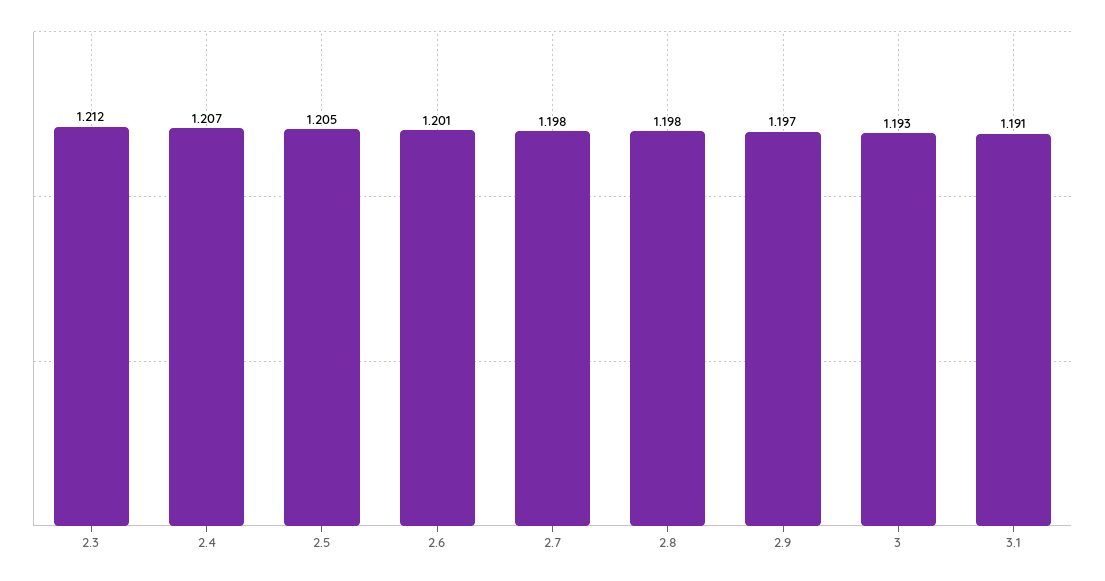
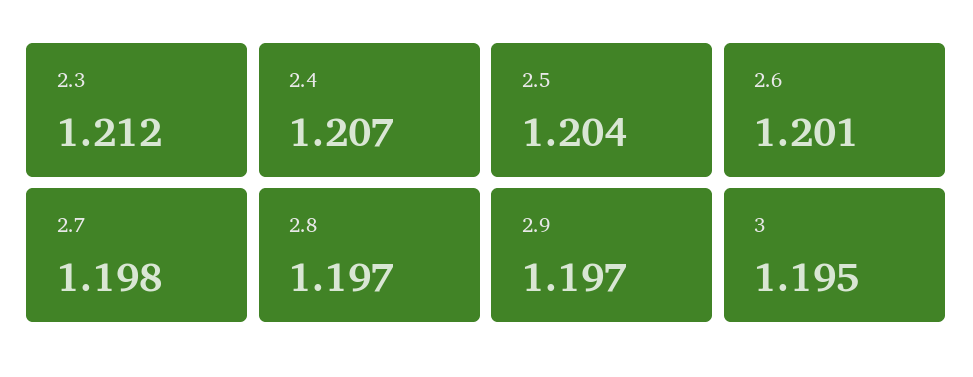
2.5: 1.205 -> 1.204
2.8: 1.198 -> 1.197
3: 1.193 -> 1.195
3.1: 1.191 -> none

